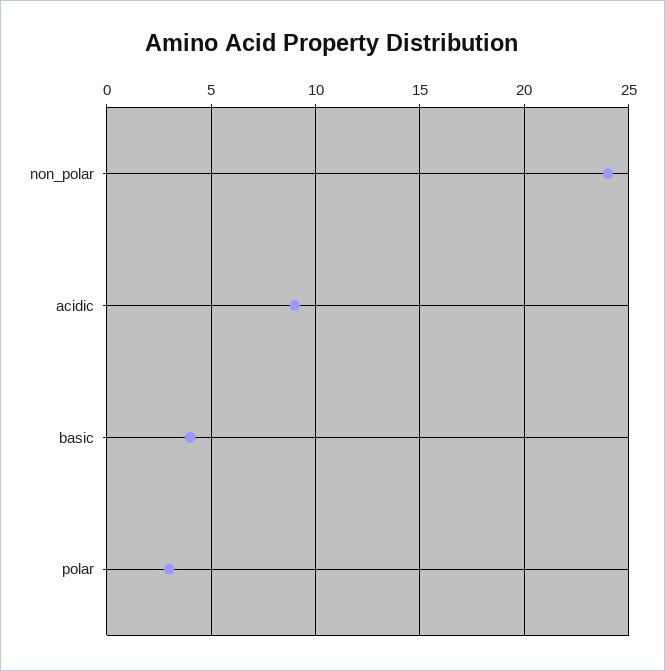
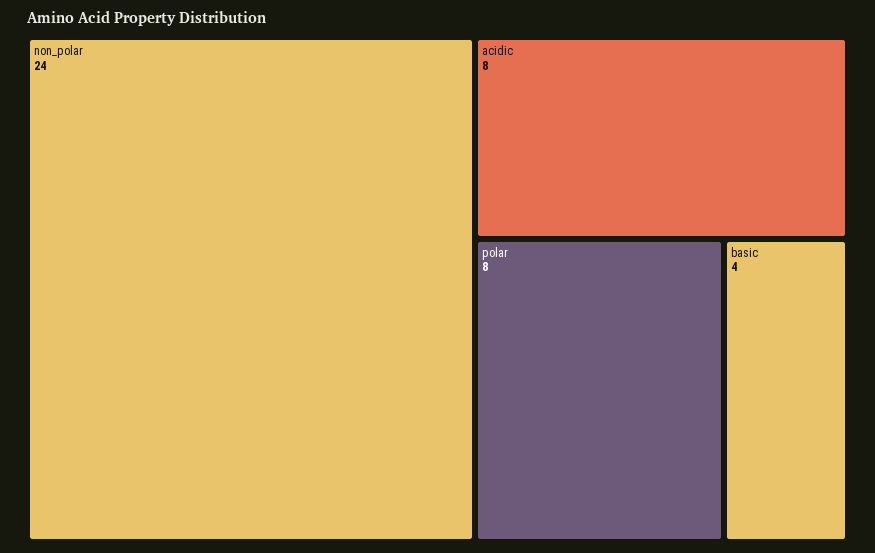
acidic: 9 -> 8
polar: 3 -> 8

